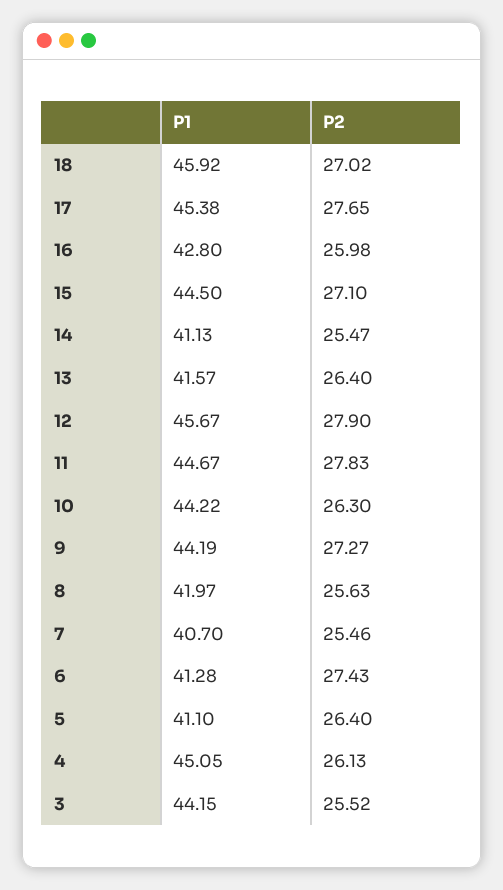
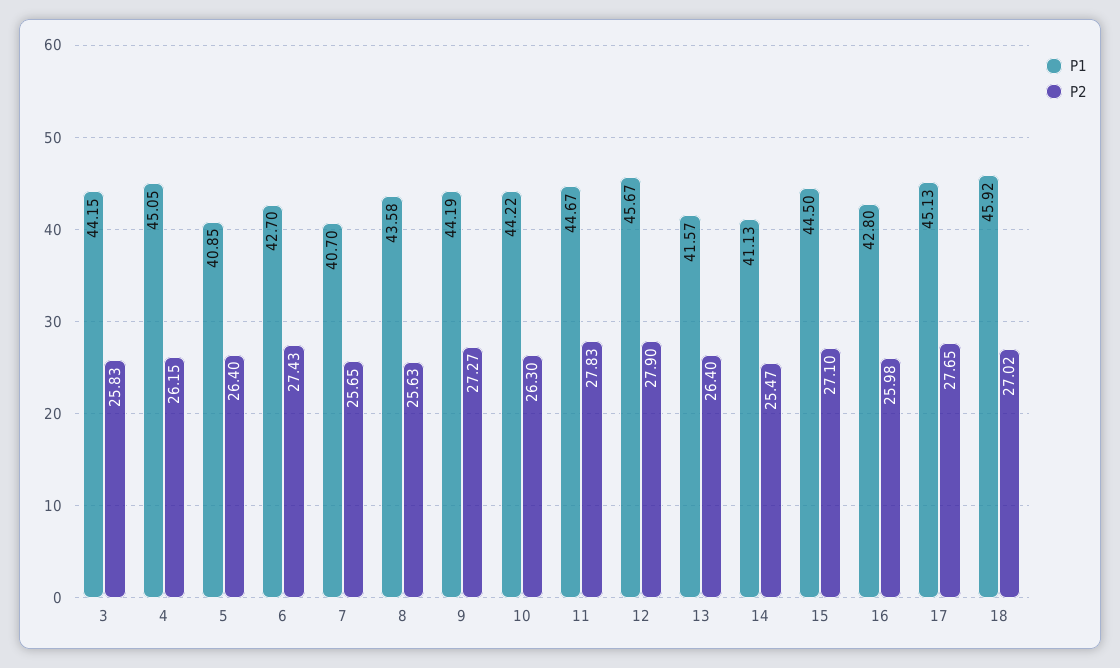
P1, 17: 45.38 -> 45.13
P1, 8: 41.97 -> 43.58
P2, 7: 25.46 -> 25.65
P1, 6: 41.28 -> 42.7
P1, 5: 41.1 -> 40.85
P2, 4: 26.13 -> 26.15
P2, 3: 25.52 -> 25.83

